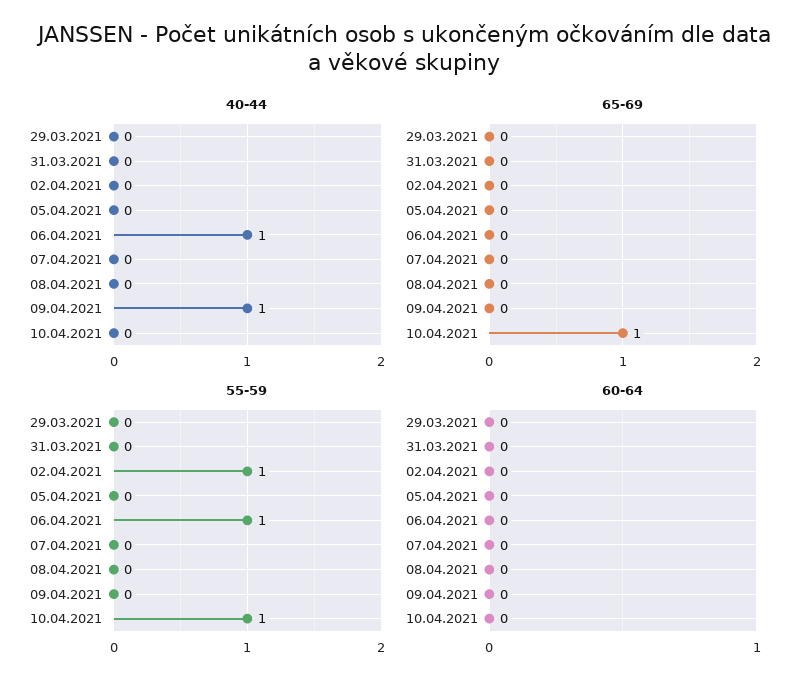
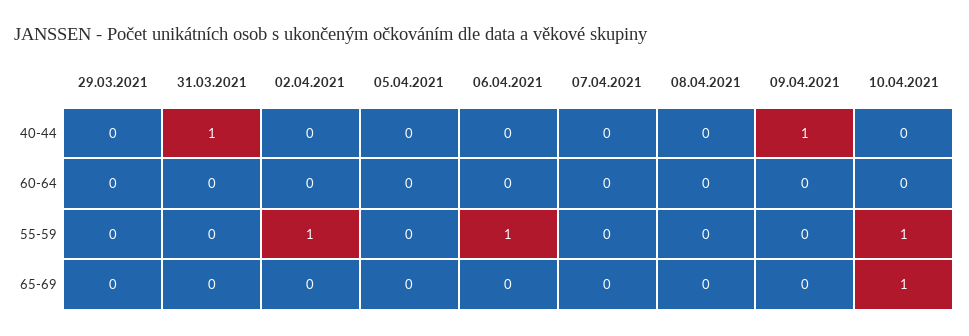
40-44, 31.03.2021: 0 -> 1
40-44, 06.04.2021: 1 -> 0

